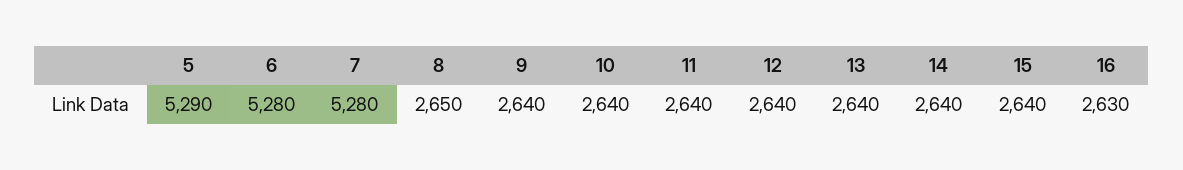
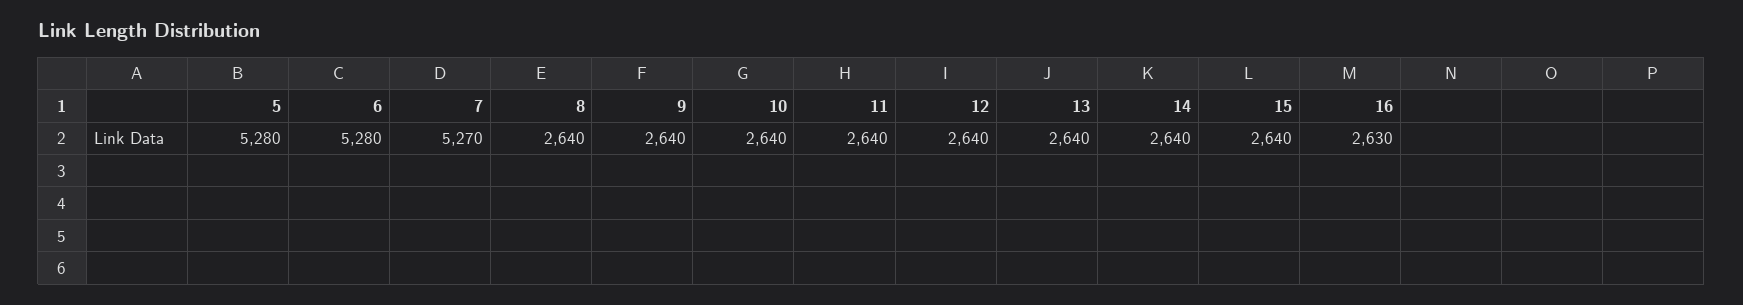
5: 5290 -> 5280
7: 5280 -> 5270
8: 2650 -> 2640

